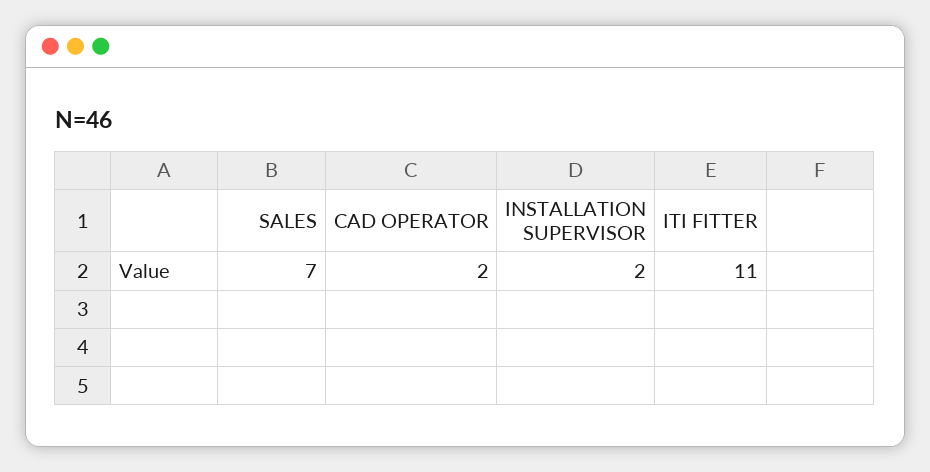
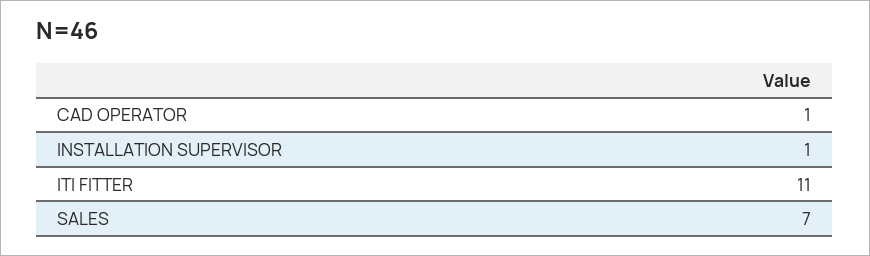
CAD OPERATOR: 2 -> 1
INSTALLATION SUPERVISOR: 2 -> 1

